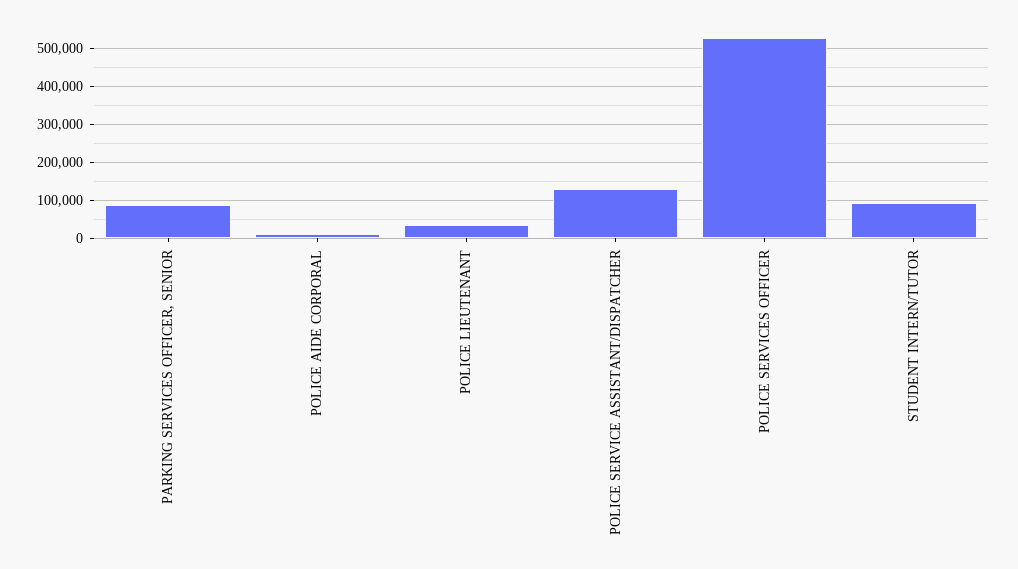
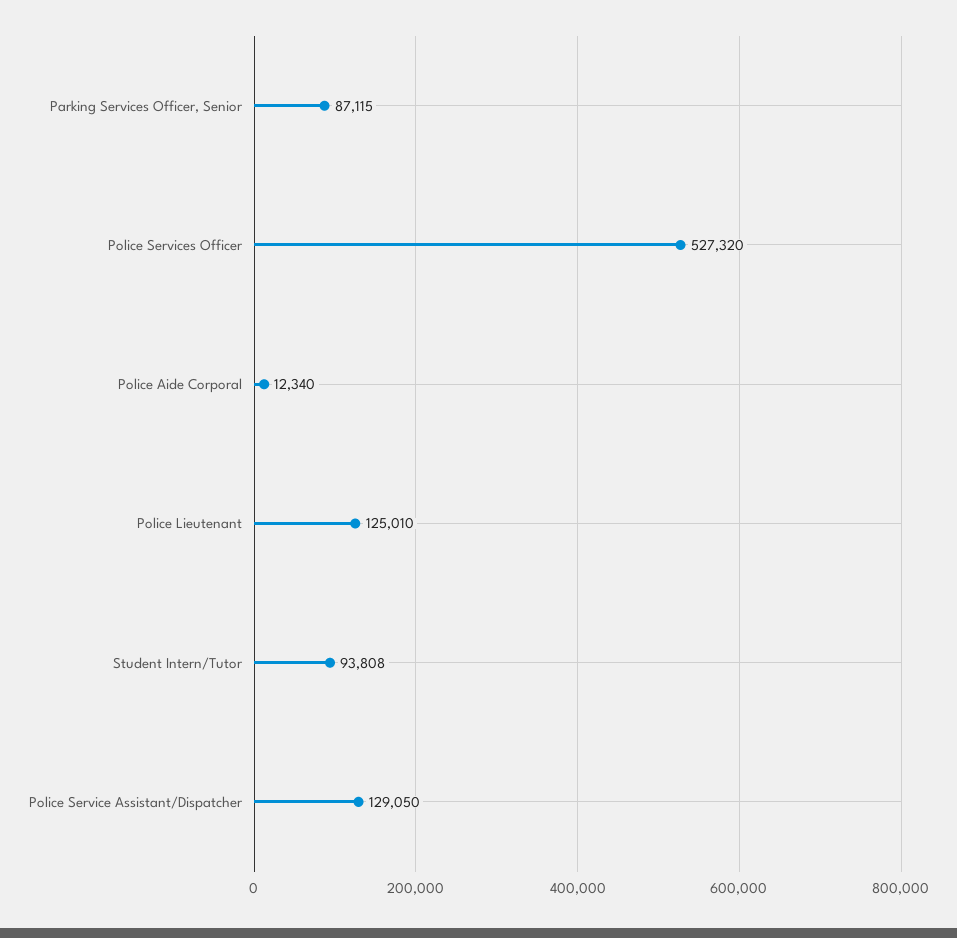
POLICE LIEUTENANT: 40000 -> 125010

